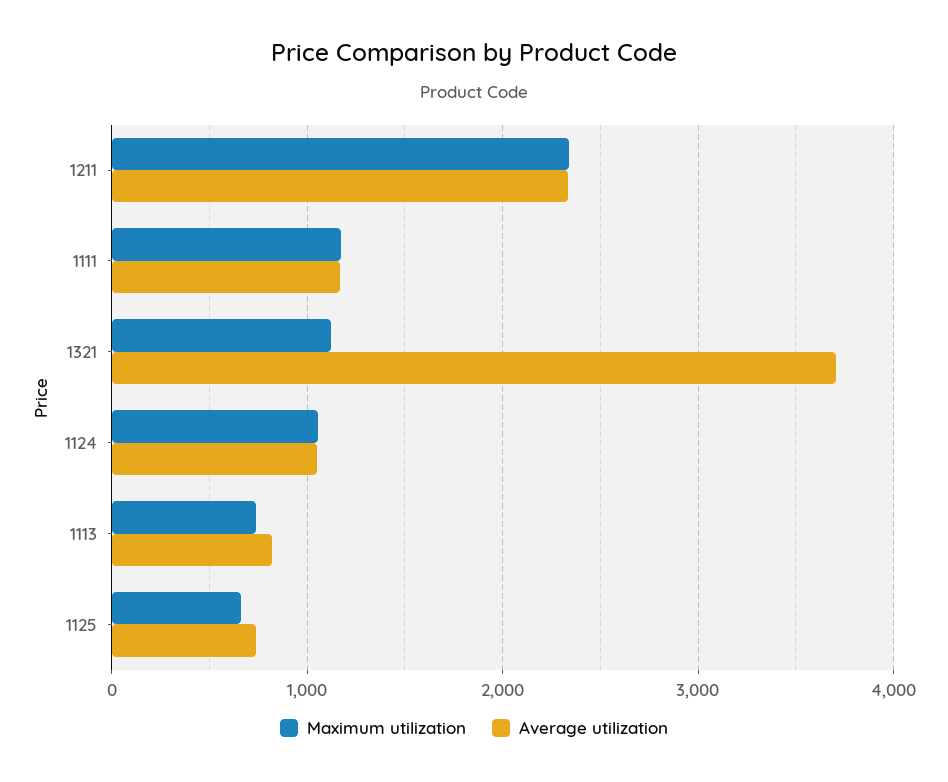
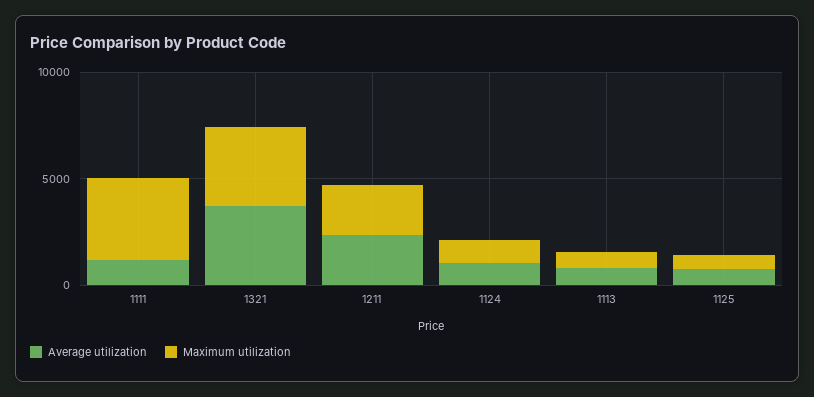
Maximum utilization, 1111: 1200 -> 4000
Maximum utilization, 1321: 1100 -> 4000

